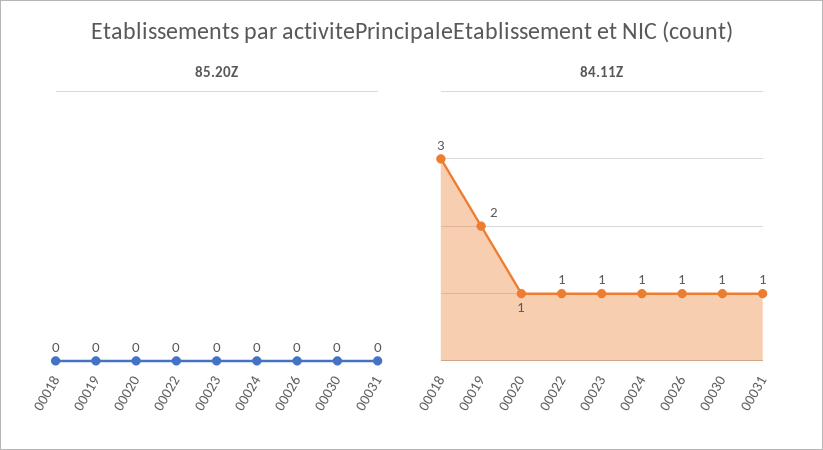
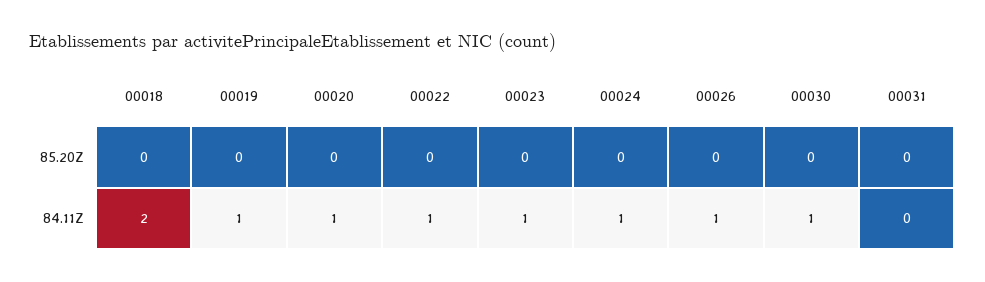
84.11Z, 00018: 3 -> 2
84.11Z, 00019: 2 -> 1
84.11Z, 00031: 1 -> 0

